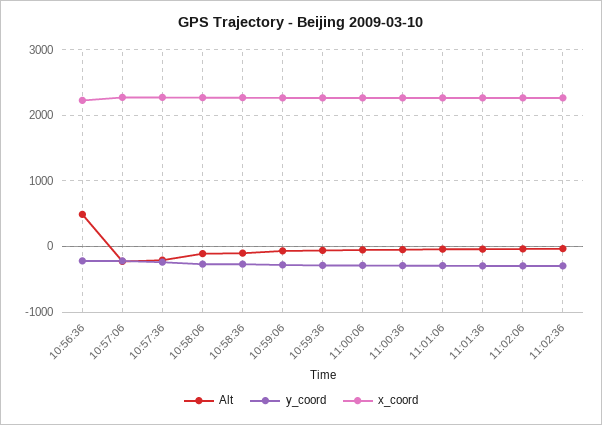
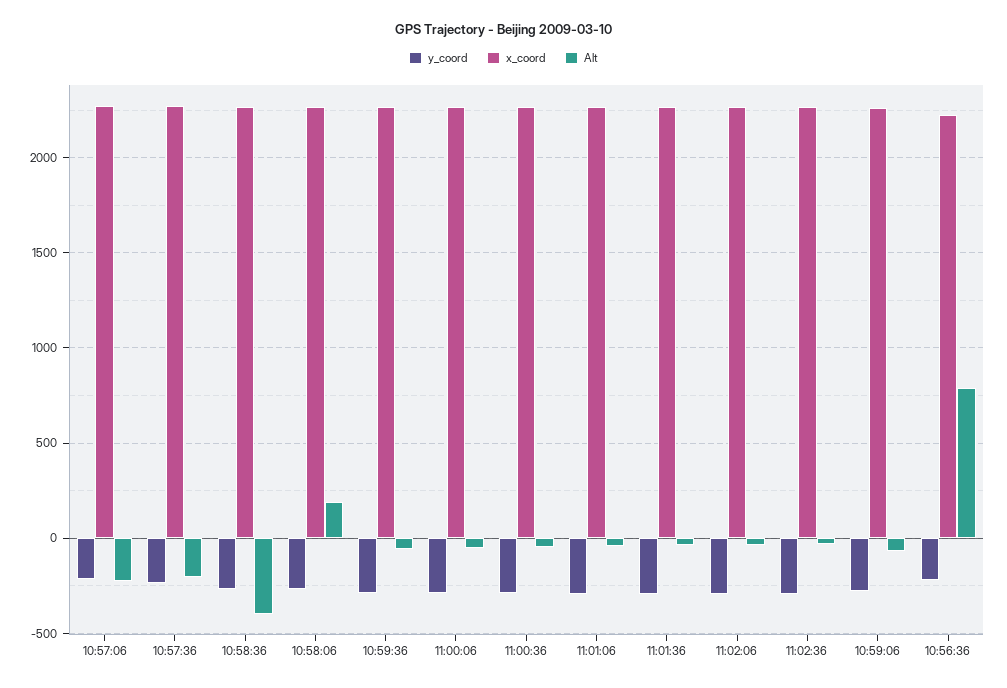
Alt, 10:56:36: 500 -> 800
Alt, 10:58:06: -100 -> 200
Alt, 10:58:36: -100 -> -400

